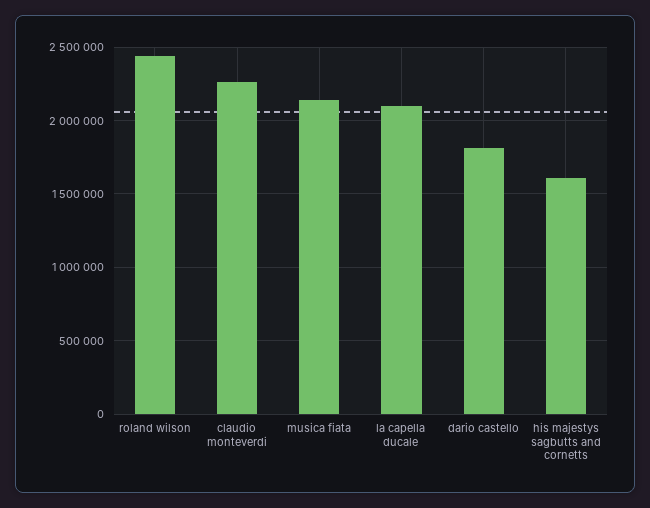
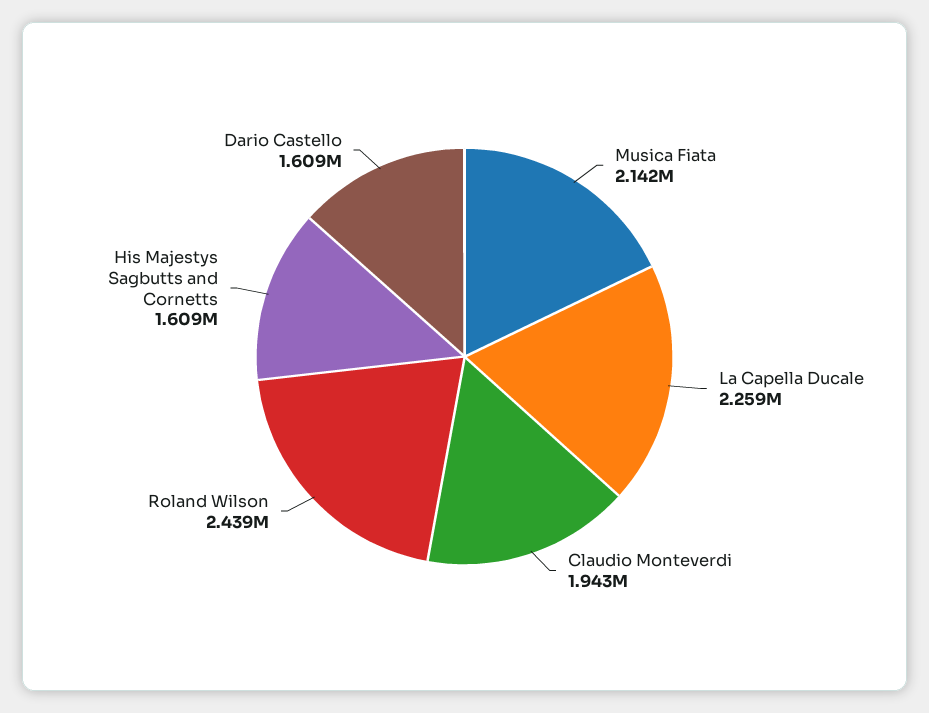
claudio monteverdi: 2250000 -> 1943000
la capella ducale: 2100000 -> 2259000
dario castello: 1800000 -> 1609000

